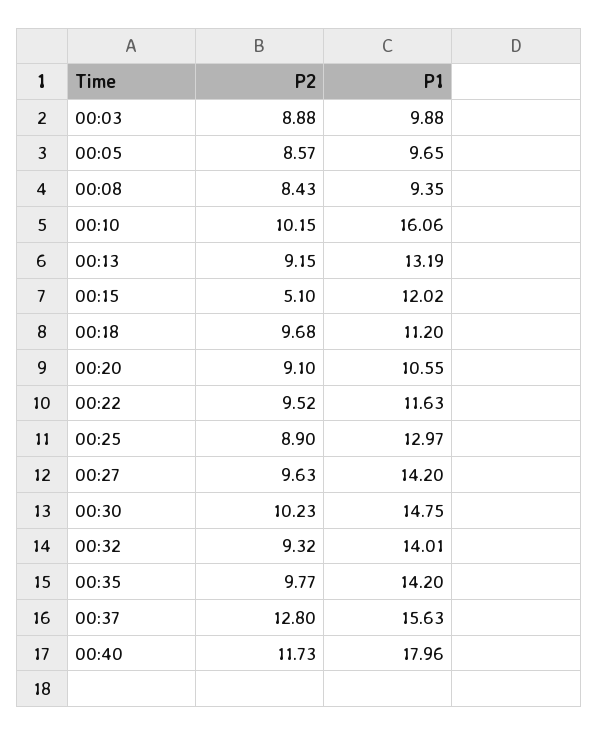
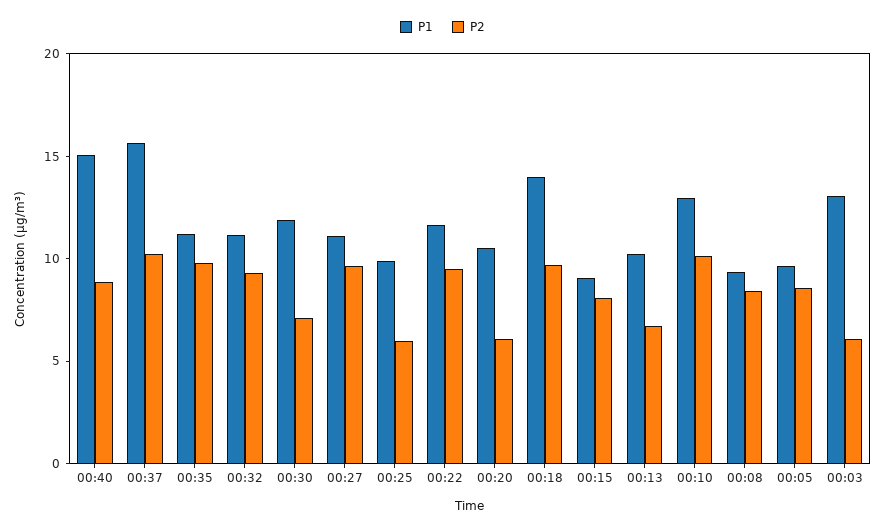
P2, 00:03: 8.88 -> 6
P1, 00:03: 9.88 -> 13
P1, 00:10: 16.06 -> 13
P2, 00:13: 9.15 -> 7
P1, 00:13: 13.19 -> 10
P2, 00:15: 5.1 -> 8
P1, 00:15: 12.02 -> 9
P1, 00:18: 11.2 -> 14
P2, 00:20: 9.1 -> 6
P2, 00:25: 8.9 -> 6
P1, 00:25: 12.97 -> 10
P1, 00:27: 14.2 -> 11
P2, 00:30: 10.23 -> 7
P1, 00:30: 14.75 -> 12
P1, 00:32: 14.01 -> 11
P1, 00:35: 14.2 -> 11
P2, 00:37: 12.8 -> 10
P2, 00:40: 11.73 -> 9
P1, 00:40: 17.96 -> 15

